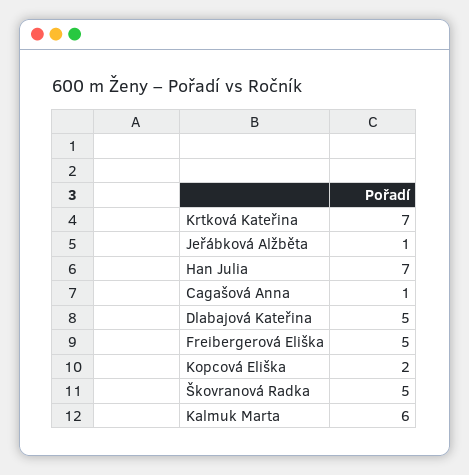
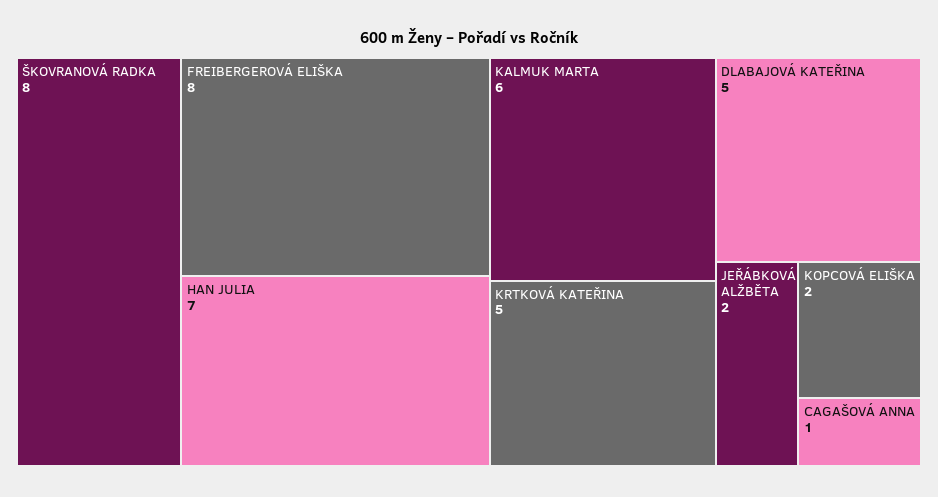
Krtková Kateřina: 7 -> 5
Jeřábková Alžběta: 1 -> 2
Freibergerová Eliška: 5 -> 8
Škovranová Radka: 5 -> 8

